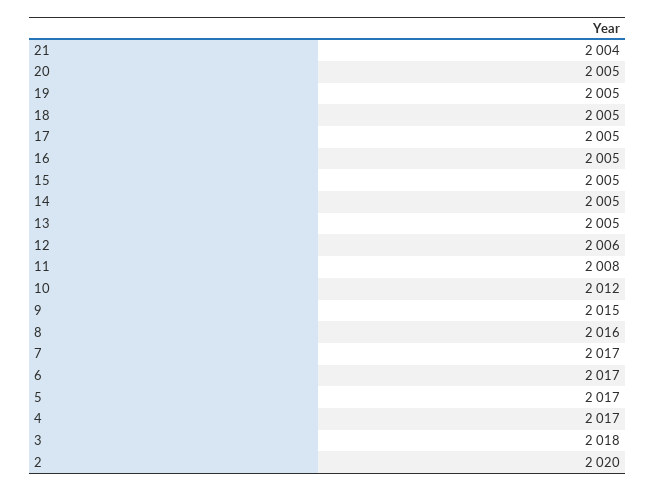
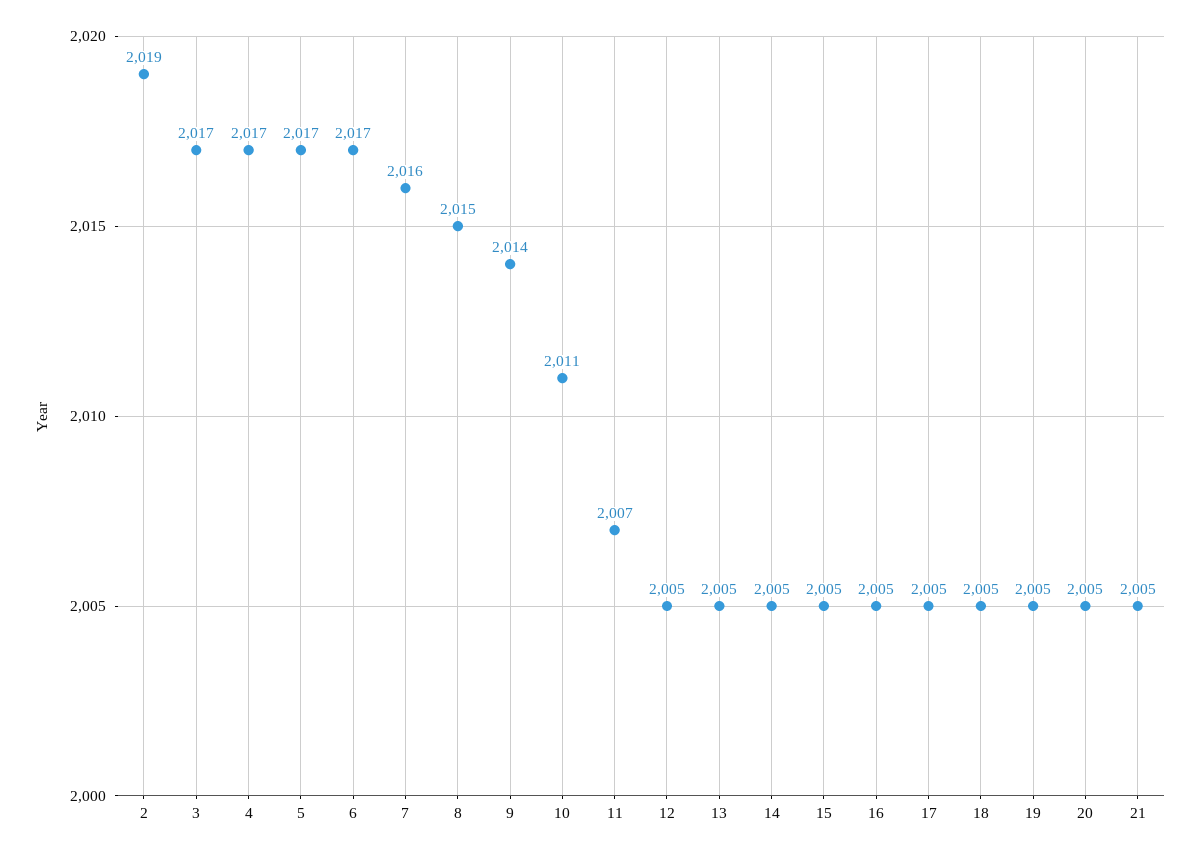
21: 2004 -> 2005
12: 2006 -> 2005
11: 2008 -> 2007
10: 2012 -> 2011
9: 2015 -> 2014
8: 2016 -> 2015
7: 2017 -> 2016
3: 2018 -> 2017
2: 2020 -> 2019

